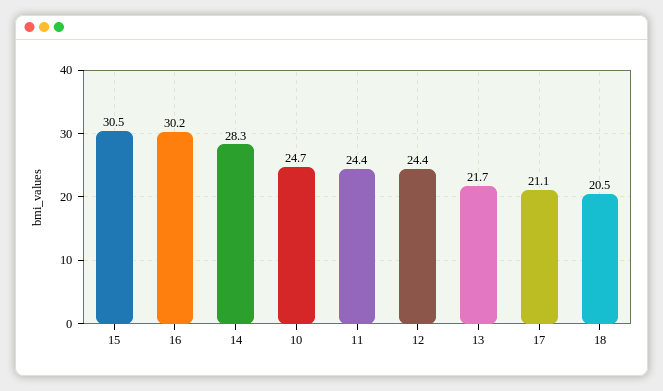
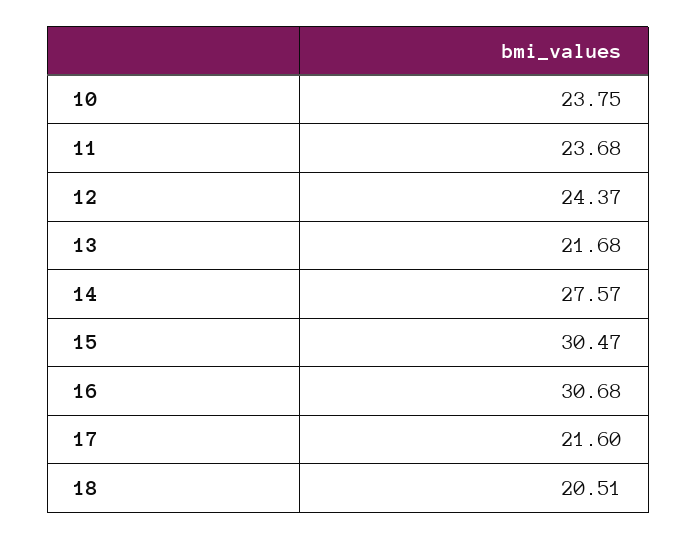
16: 30.2 -> 30.68
14: 28.3 -> 27.57
10: 24.7 -> 23.75
11: 24.4 -> 23.68
17: 21.1 -> 21.6

